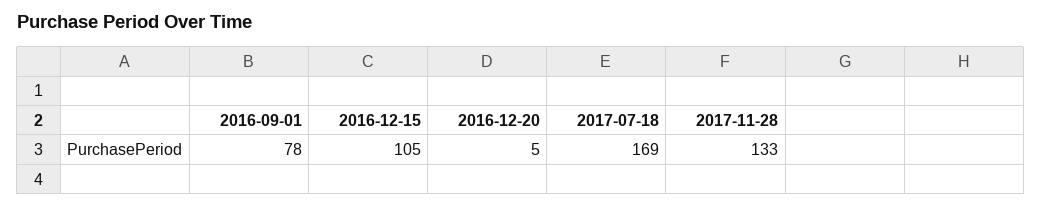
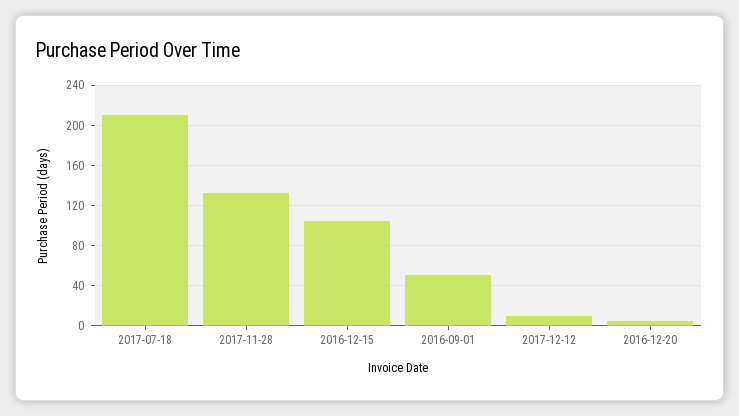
2016-09-01: 78 -> 50
2017-07-18: 169 -> 210
2017-12-12: none -> 10

